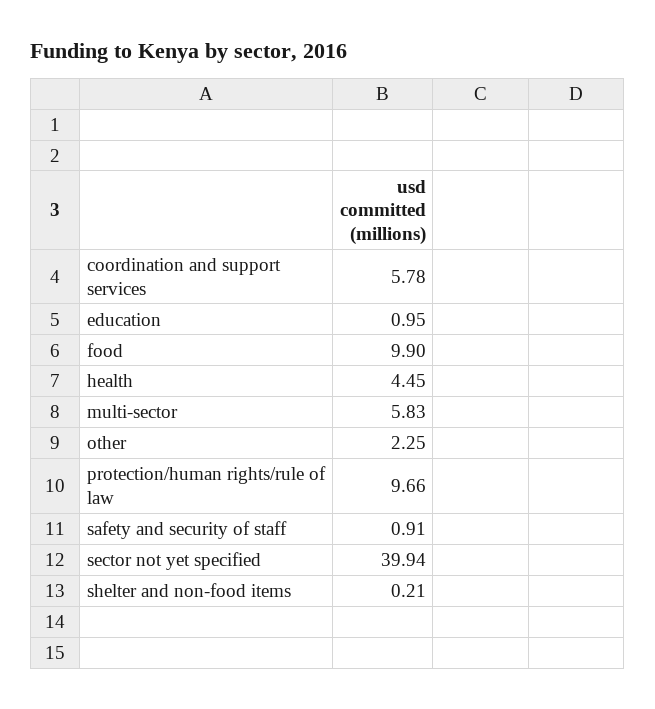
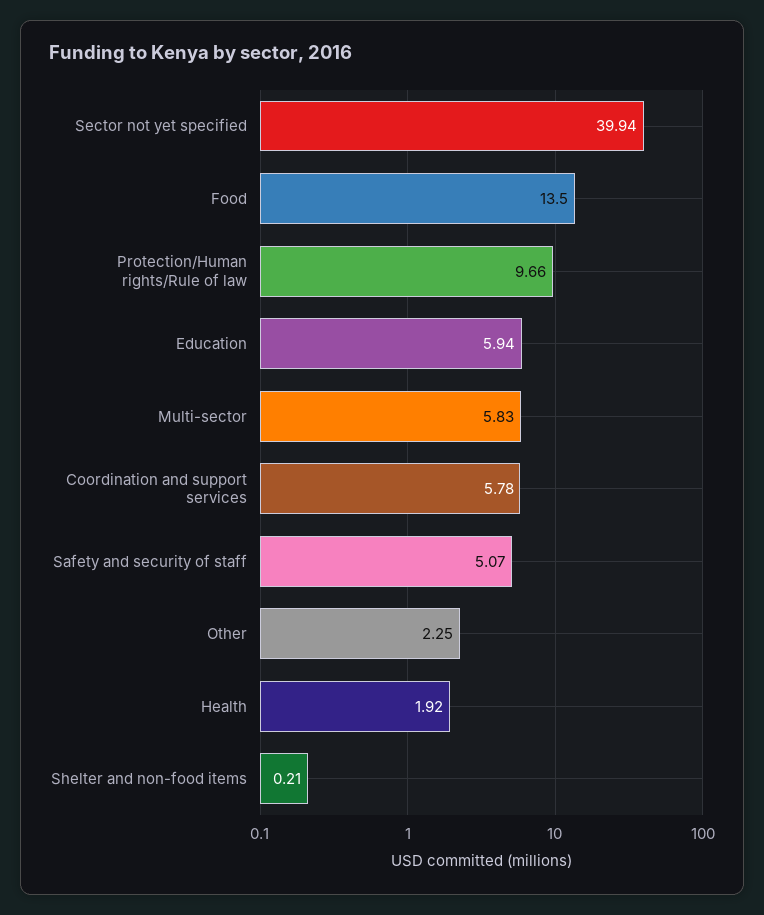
education: 0.95 -> 5.94
food: 9.9 -> 13.5
health: 4.45 -> 1.92
safety and security of staff: 0.91 -> 5.07

